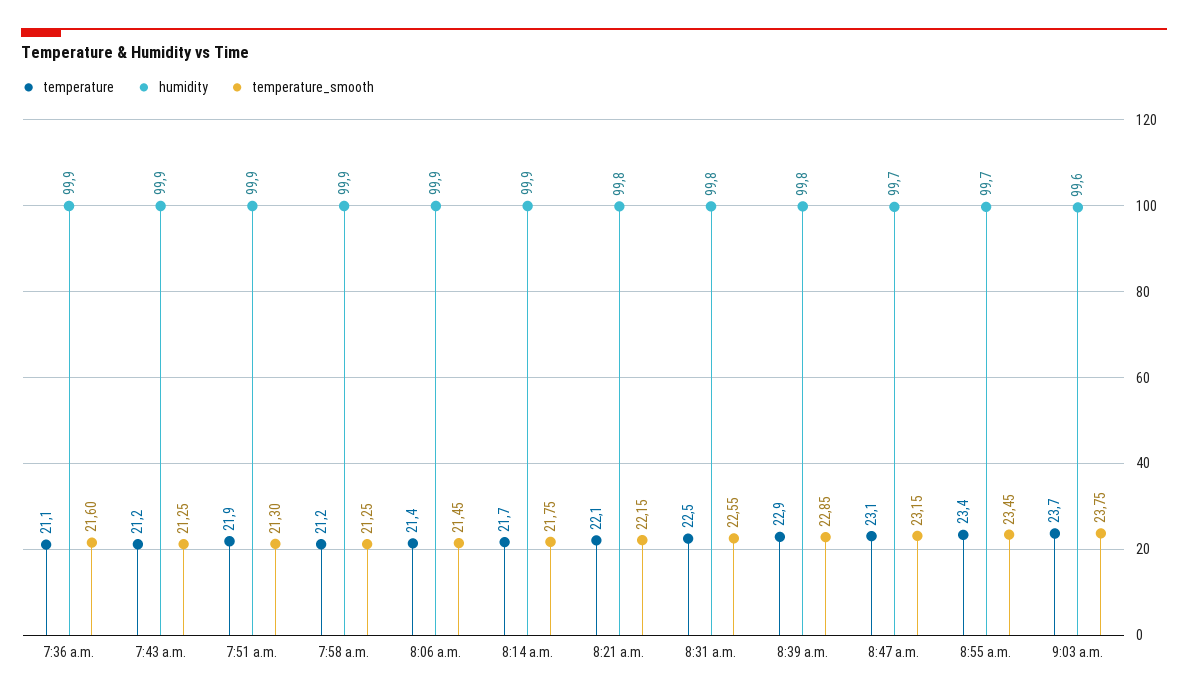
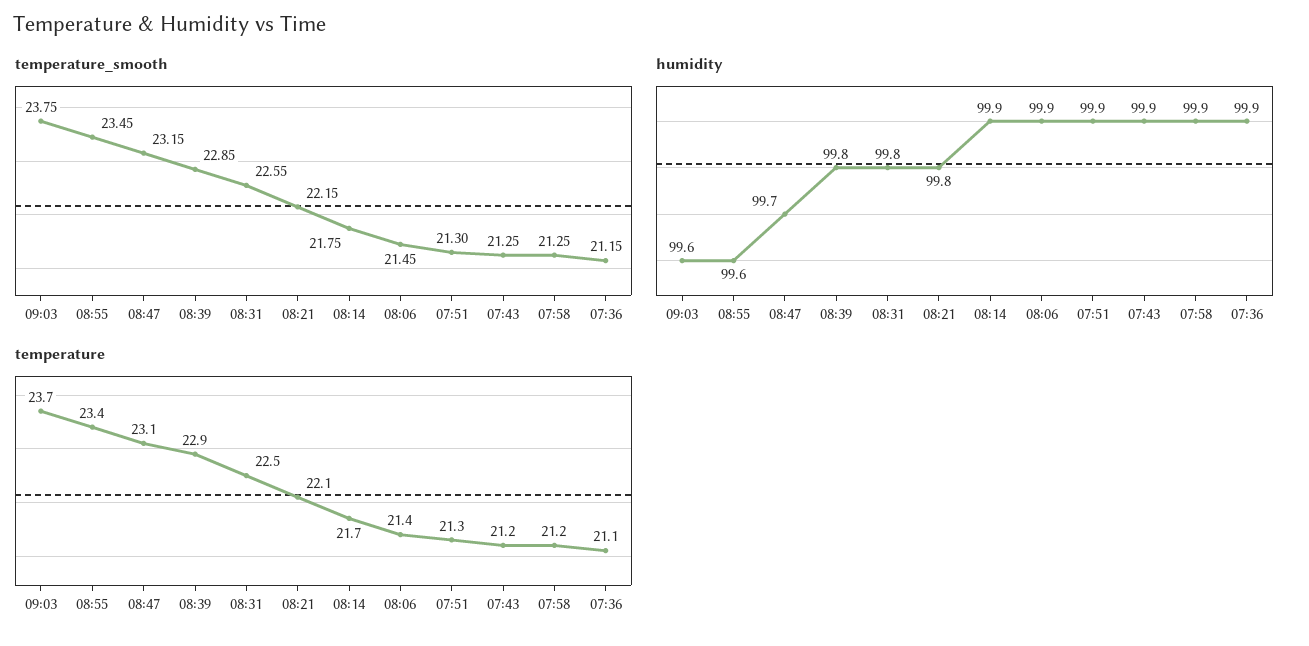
temperature_smooth, 7:36 a.m.: 21.6 -> 21.15
temperature, 7:51 a.m.: 21.9 -> 21.3
humidity, 8:55 a.m.: 99.7 -> 99.6

